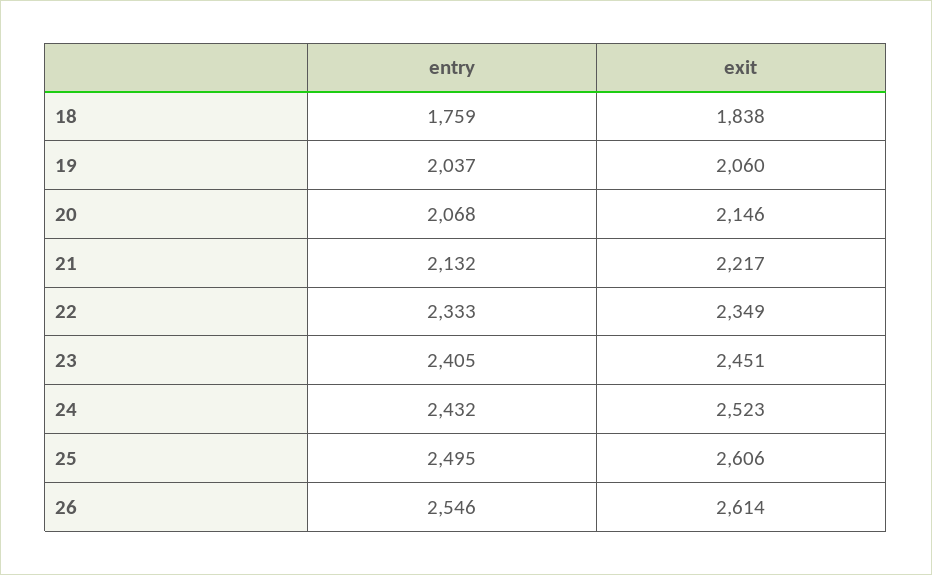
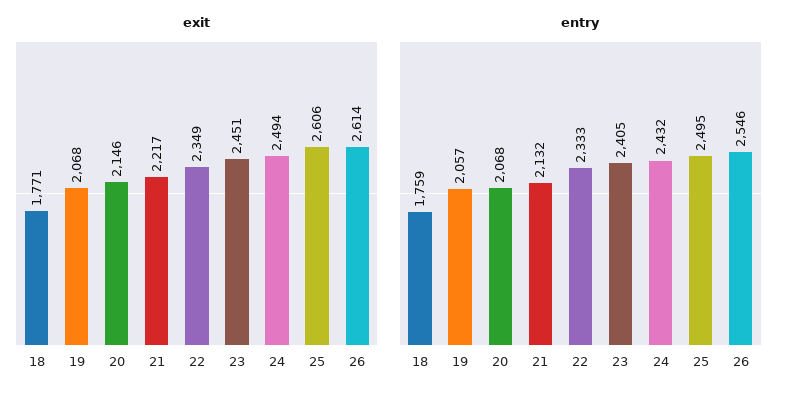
exit, 18: 1838 -> 1771
entry, 19: 2037 -> 2057
exit, 19: 2060 -> 2068
exit, 24: 2523 -> 2494

